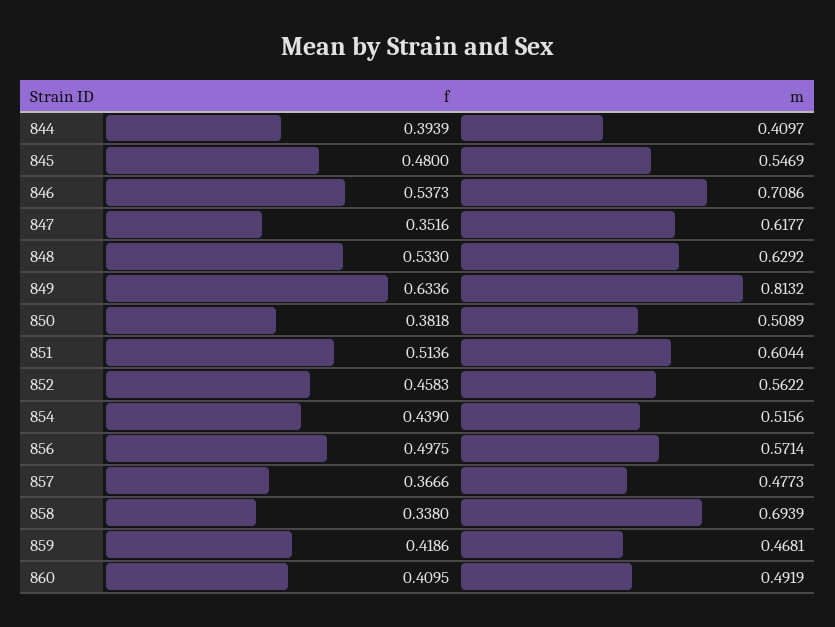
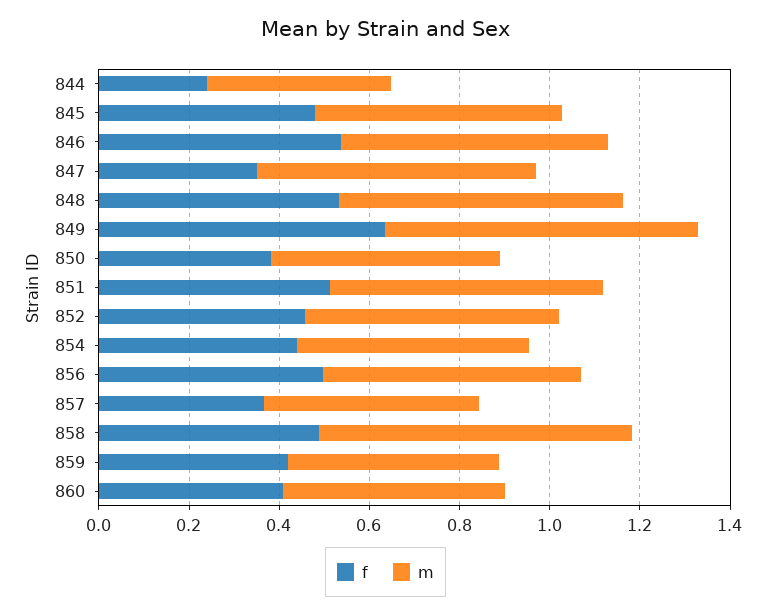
f, 844: 0.3939 -> 0.25
m, 846: 0.7086 -> 0.6
m, 849: 0.8132 -> 0.7
f, 858: 0.338 -> 0.5

